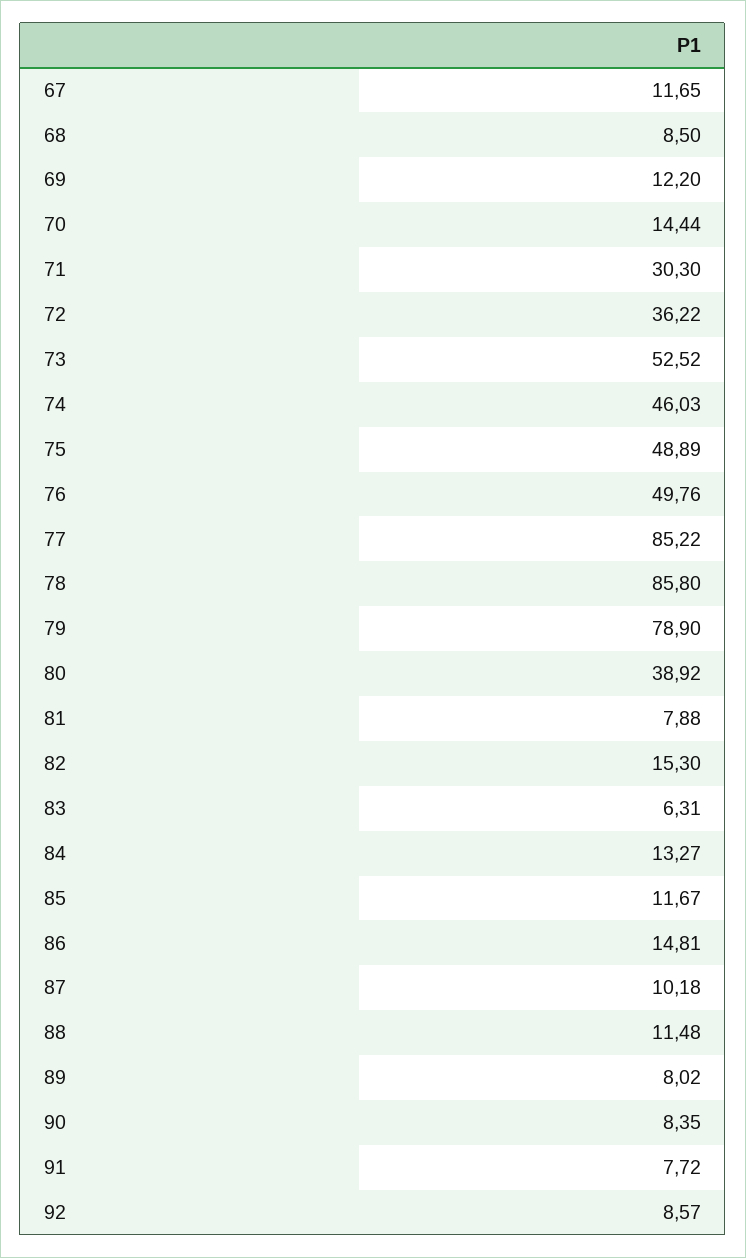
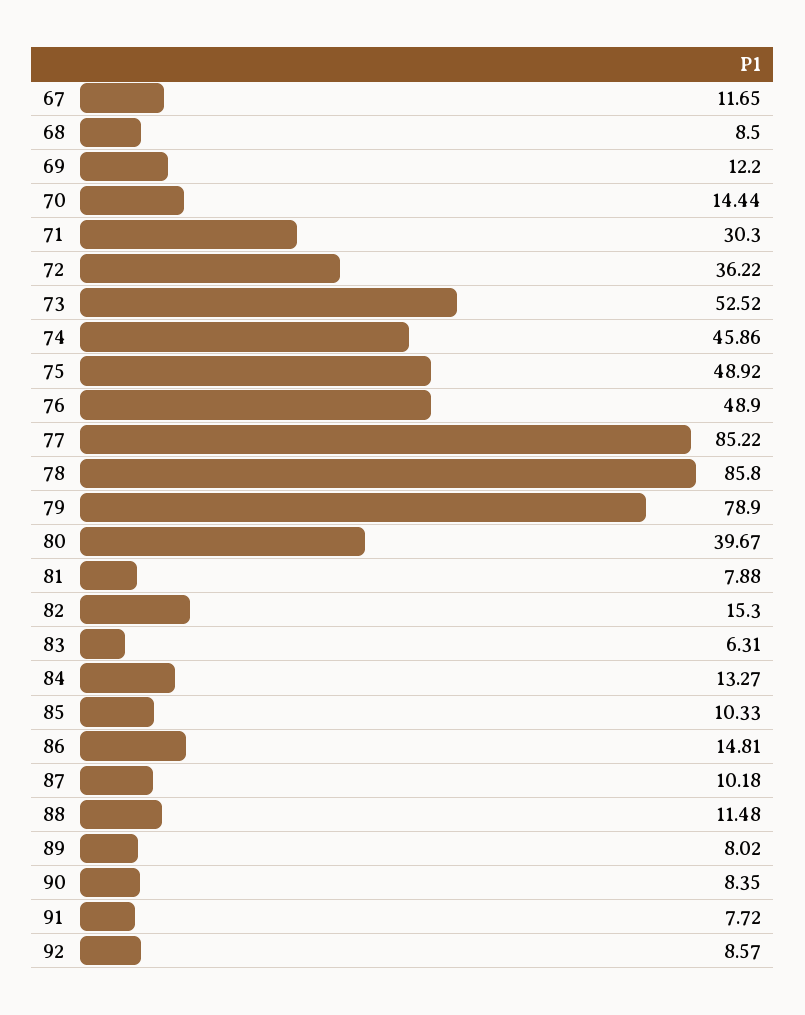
74: 46.03 -> 45.86
75: 48.89 -> 48.92
76: 49.76 -> 48.9
80: 38.92 -> 39.67
85: 11.67 -> 10.33

